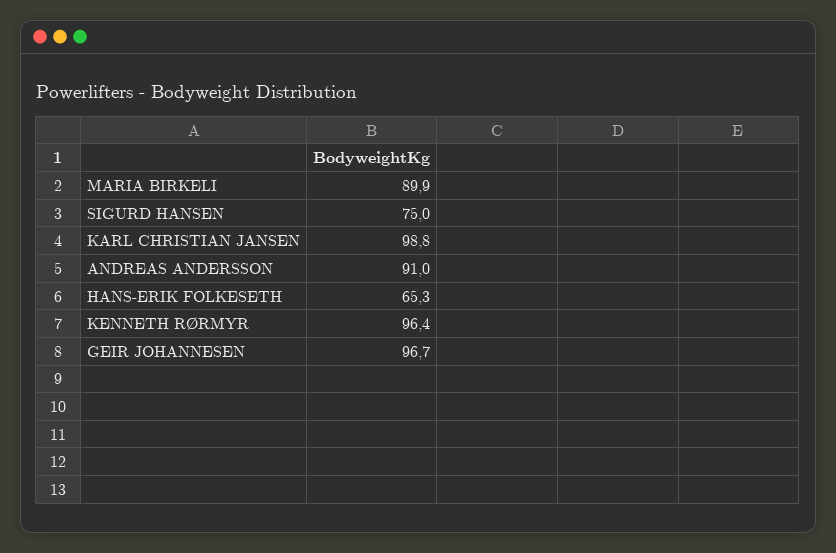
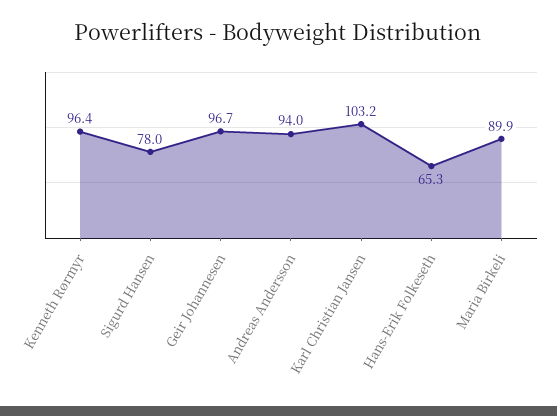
SIGURD HANSEN: 75 -> 78
KARL CHRISTIAN JANSEN: 98.8 -> 103.2
ANDREAS ANDERSSON: 91 -> 94

